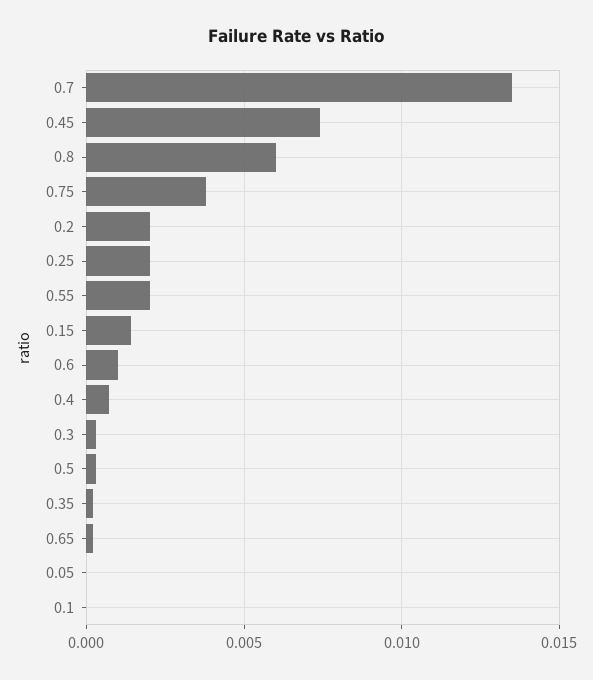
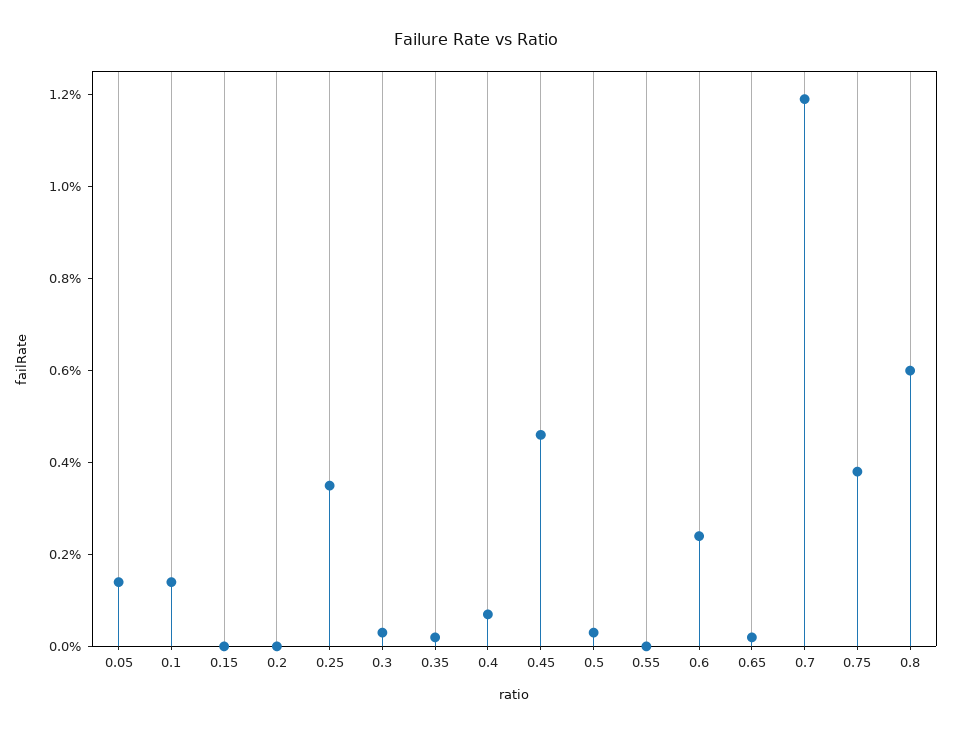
0.7: 0.0135 -> 0.012
0.45: 0.0075 -> 0.0045
0.2: 0.002 -> 0
0.25: 0.002 -> 0.0035
0.55: 0.002 -> 0
0.15: 0.0015 -> 0
0.6: 0.001 -> 0.0025
0.05: 0 -> 0.0015
0.1: 0 -> 0.0015

